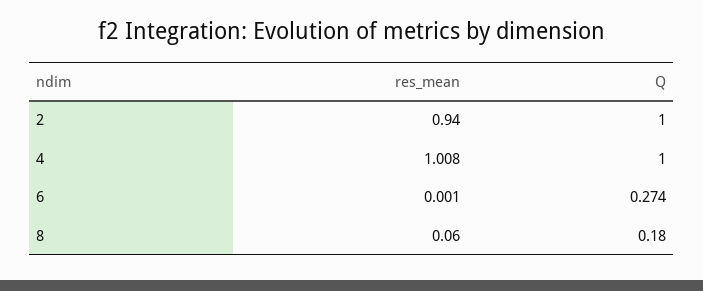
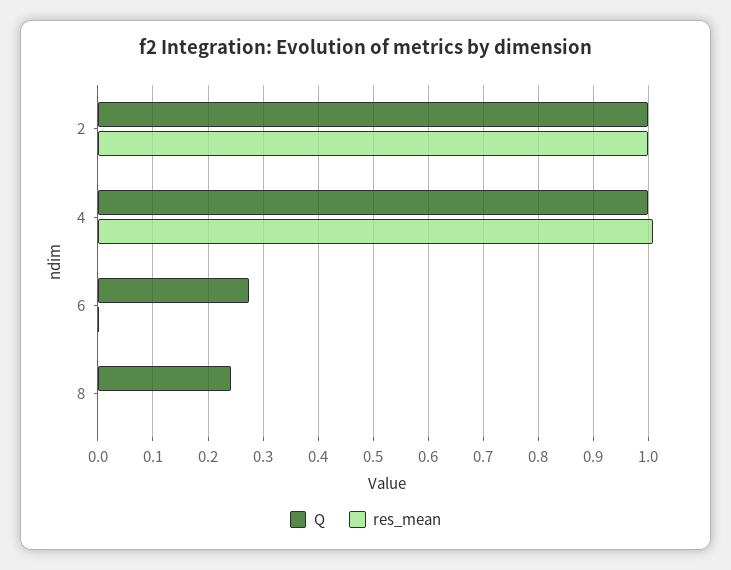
res_mean, 2: 0.94 -> 1
res_mean, 8: 0.06 -> 0
Q, 8: 0.18 -> 0.24

